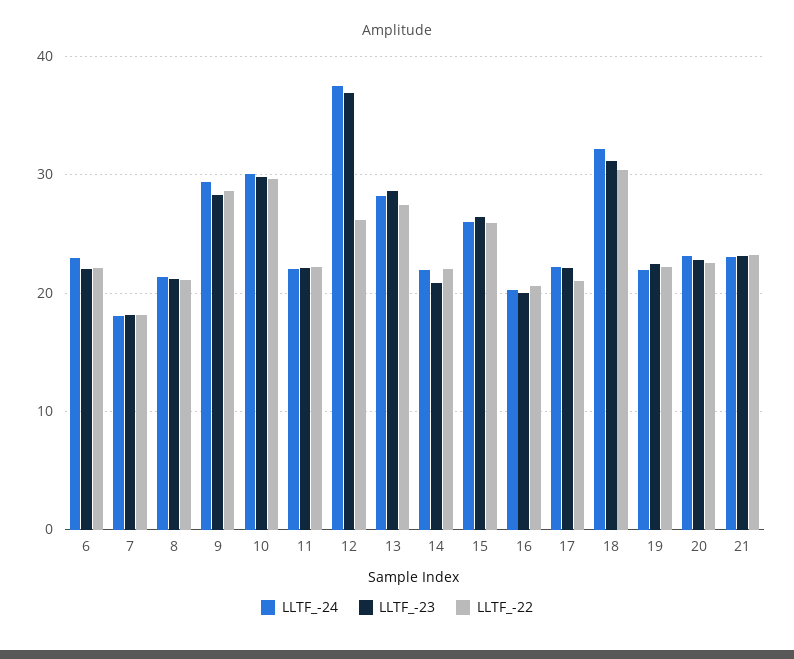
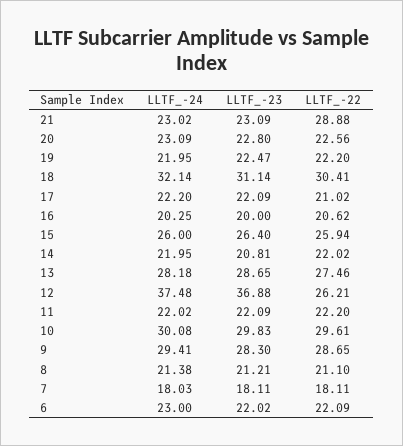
LLTF_-22, 21: 23 -> 28.88

